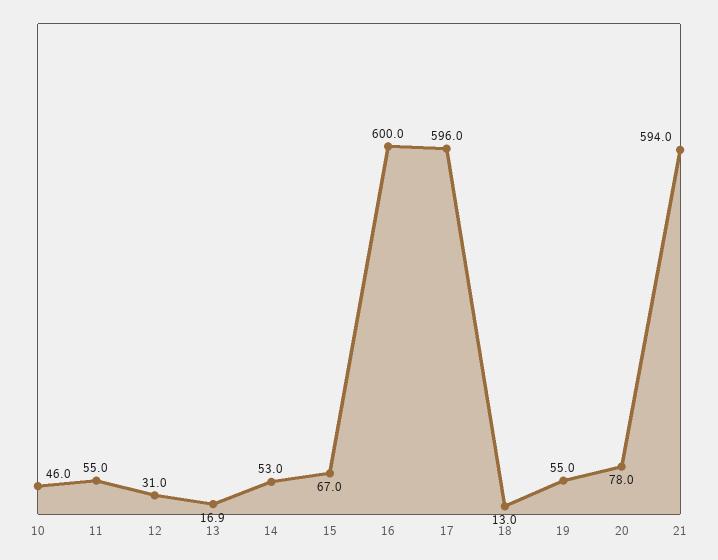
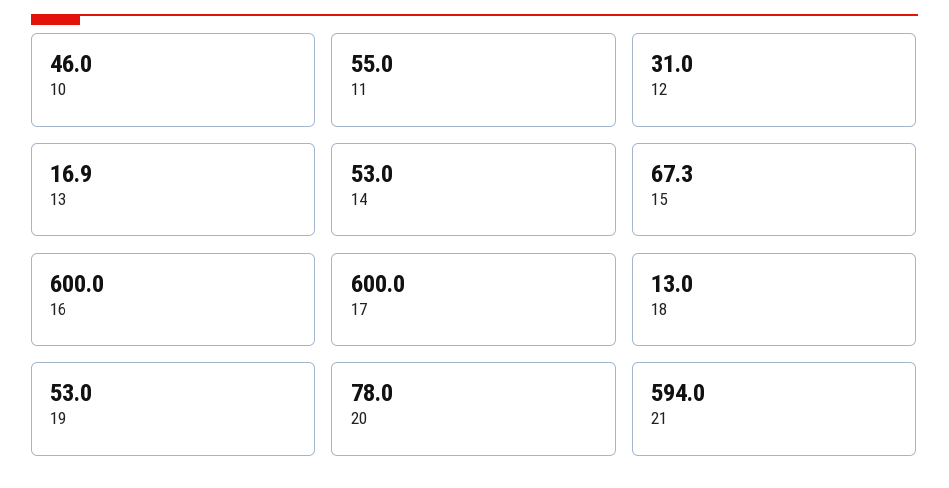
15: 67 -> 67.3
17: 596 -> 600
19: 55 -> 53

